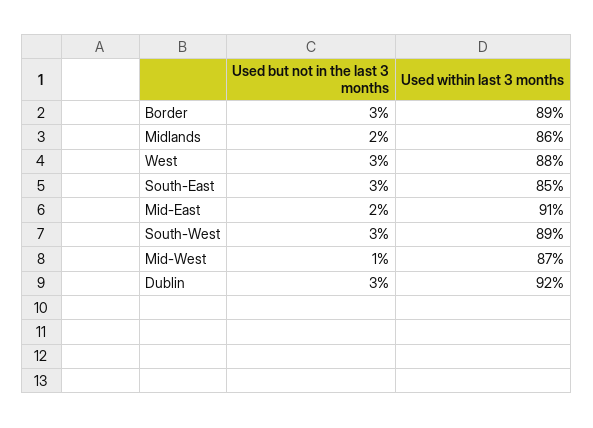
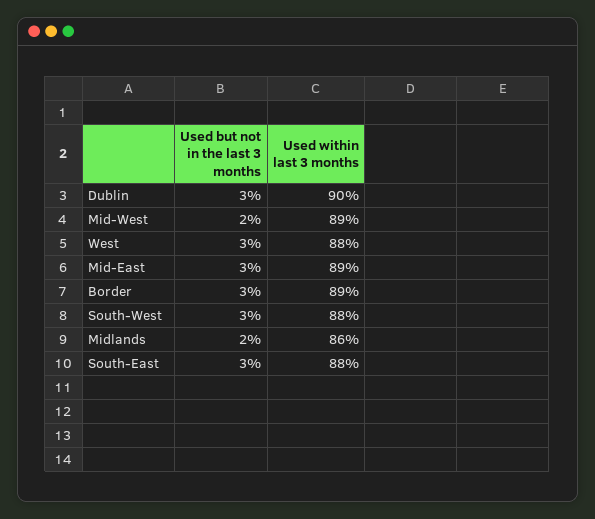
Used within last 3 months, South-East: 85 -> 88
Used but not in the last 3 months, Mid-East: 2 -> 3
Used within last 3 months, Mid-East: 91 -> 89
Used within last 3 months, South-West: 89 -> 88
Used but not in the last 3 months, Mid-West: 1 -> 2
Used within last 3 months, Mid-West: 87 -> 89
Used within last 3 months, Dublin: 92 -> 90

